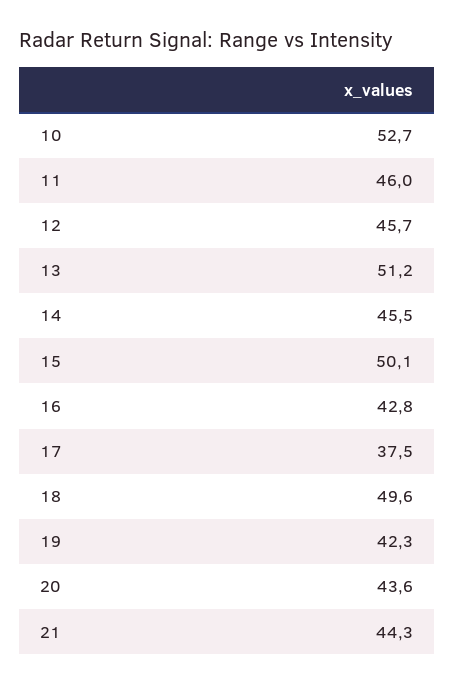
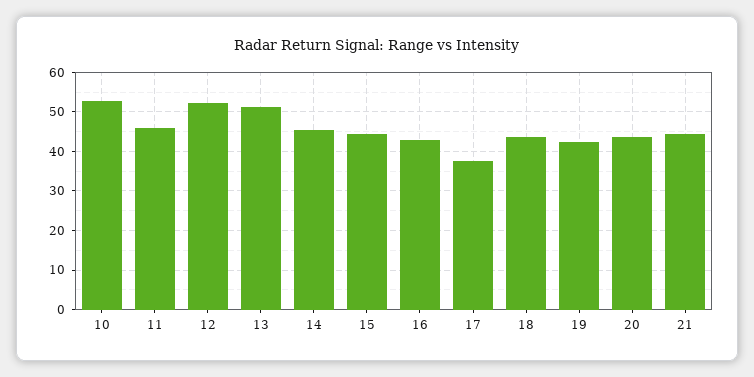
12: 45.7 -> 52
15: 50.1 -> 44
18: 49.6 -> 44

